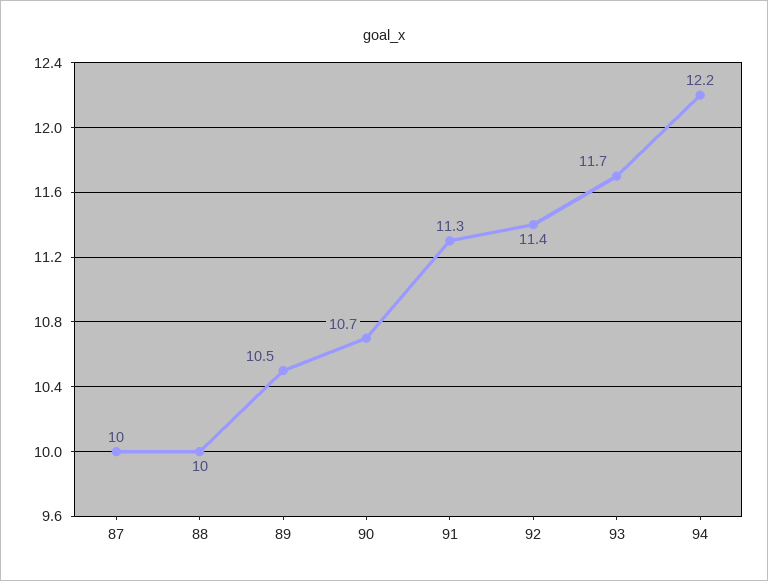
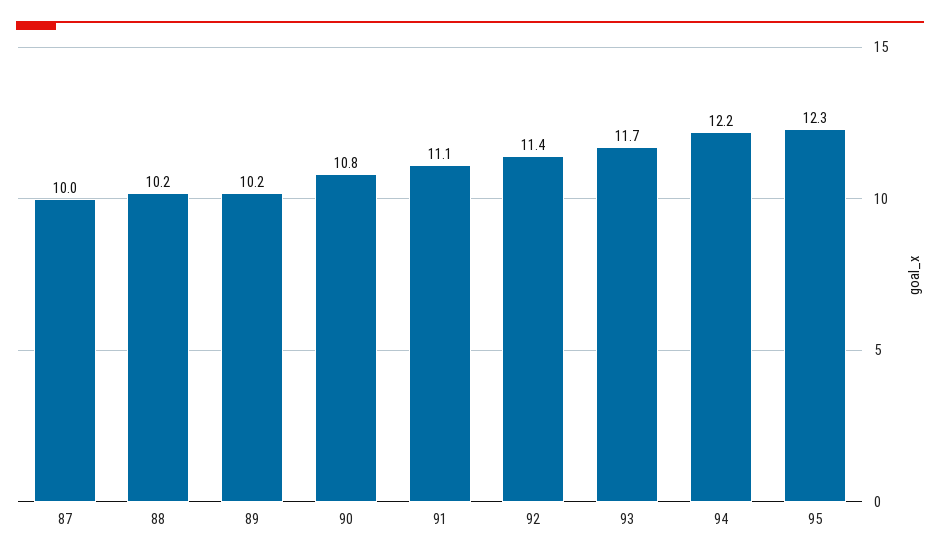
88: 10 -> 10.2
89: 10.5 -> 10.2
90: 10.7 -> 10.8
91: 11.3 -> 11.1
95: none -> 12.3

